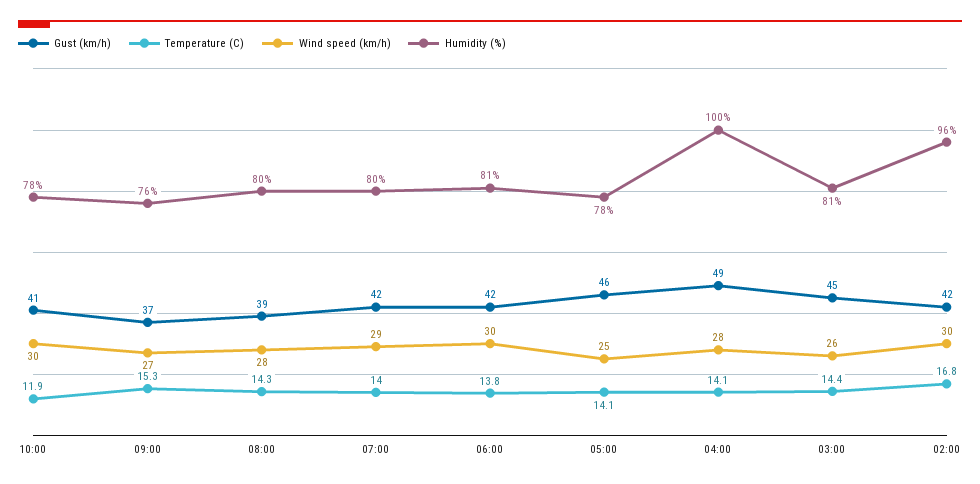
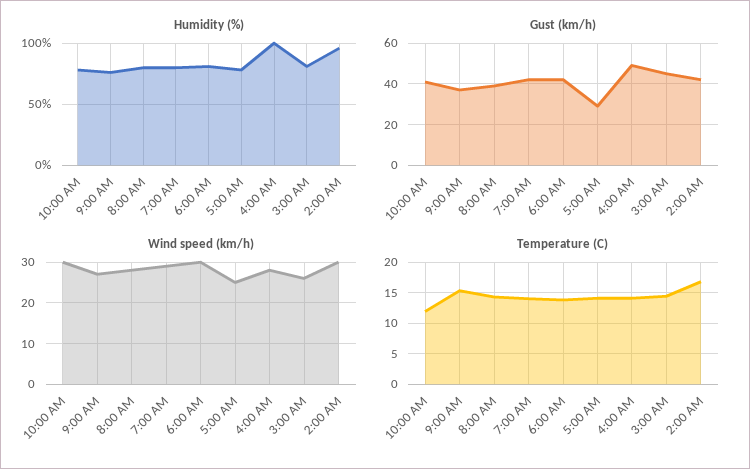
Gust (km/h), 05:00: 46 -> 30

